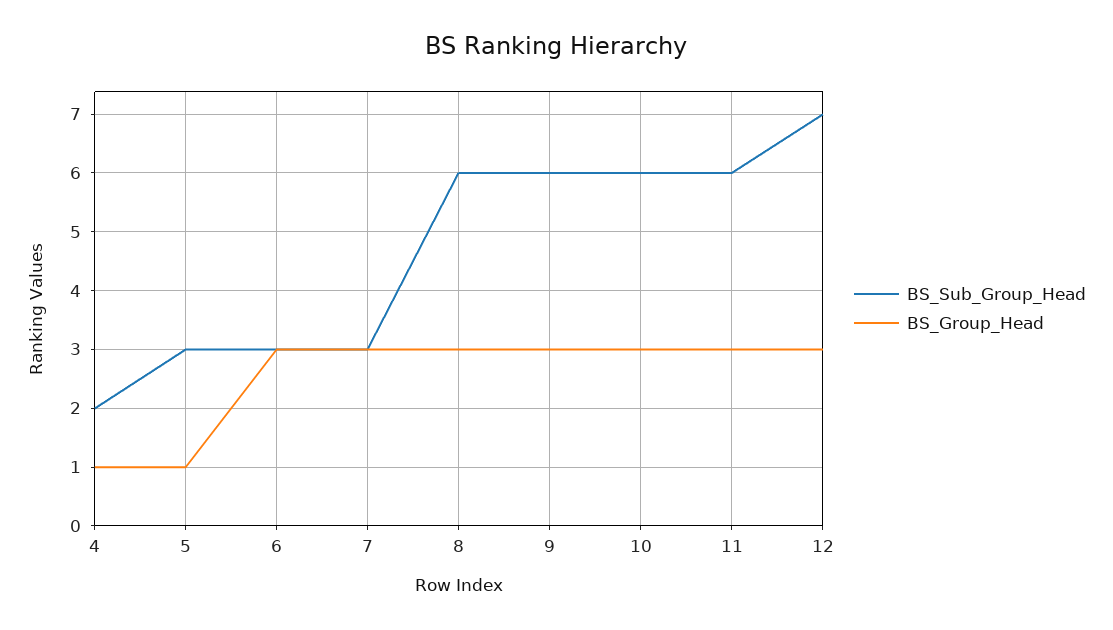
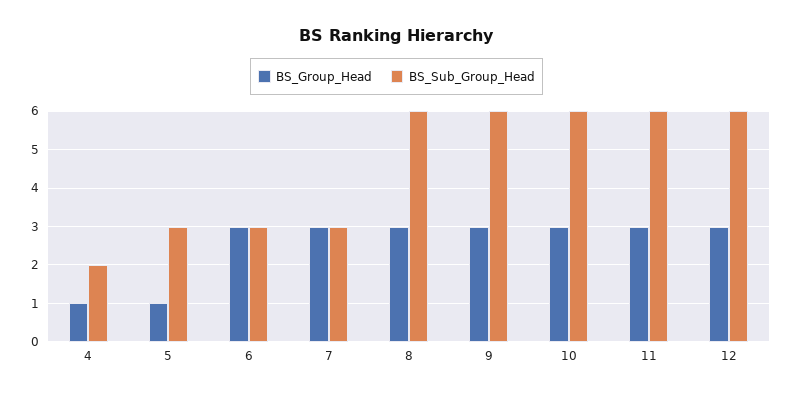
BS_Sub_Group_Head, 12: 7 -> 6

